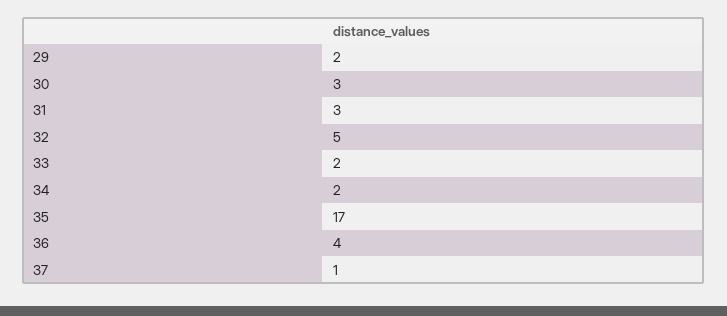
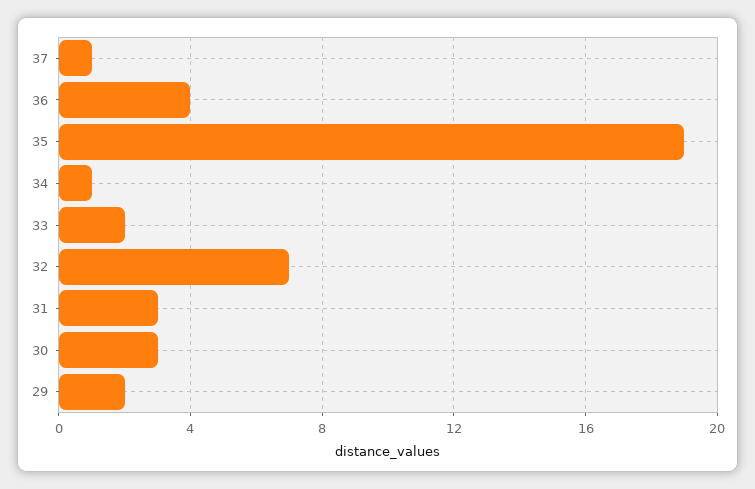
32: 5 -> 7
34: 2 -> 1
35: 17 -> 19

